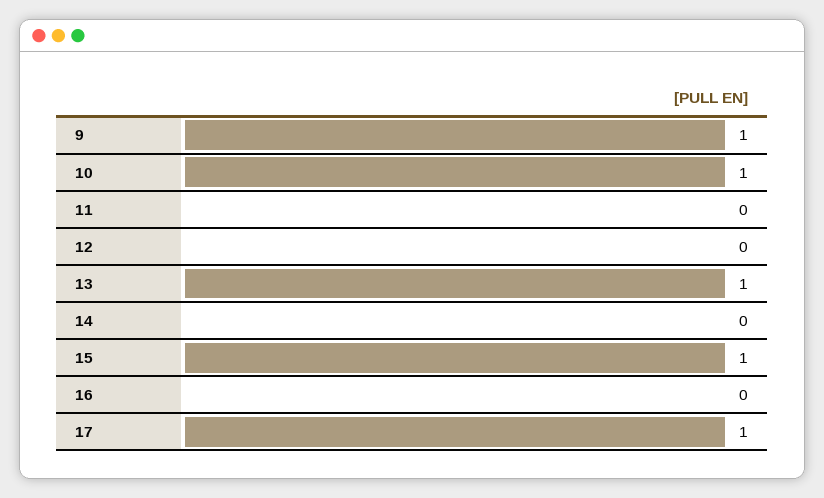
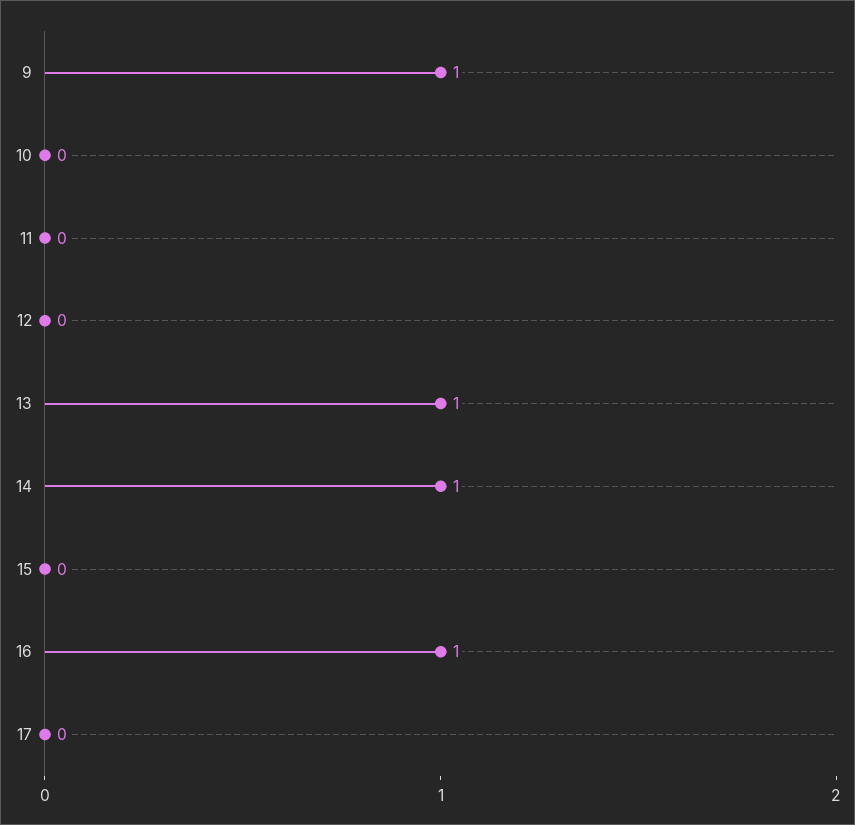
10: 1 -> 0
14: 0 -> 1
15: 1 -> 0
16: 0 -> 1
17: 1 -> 0

